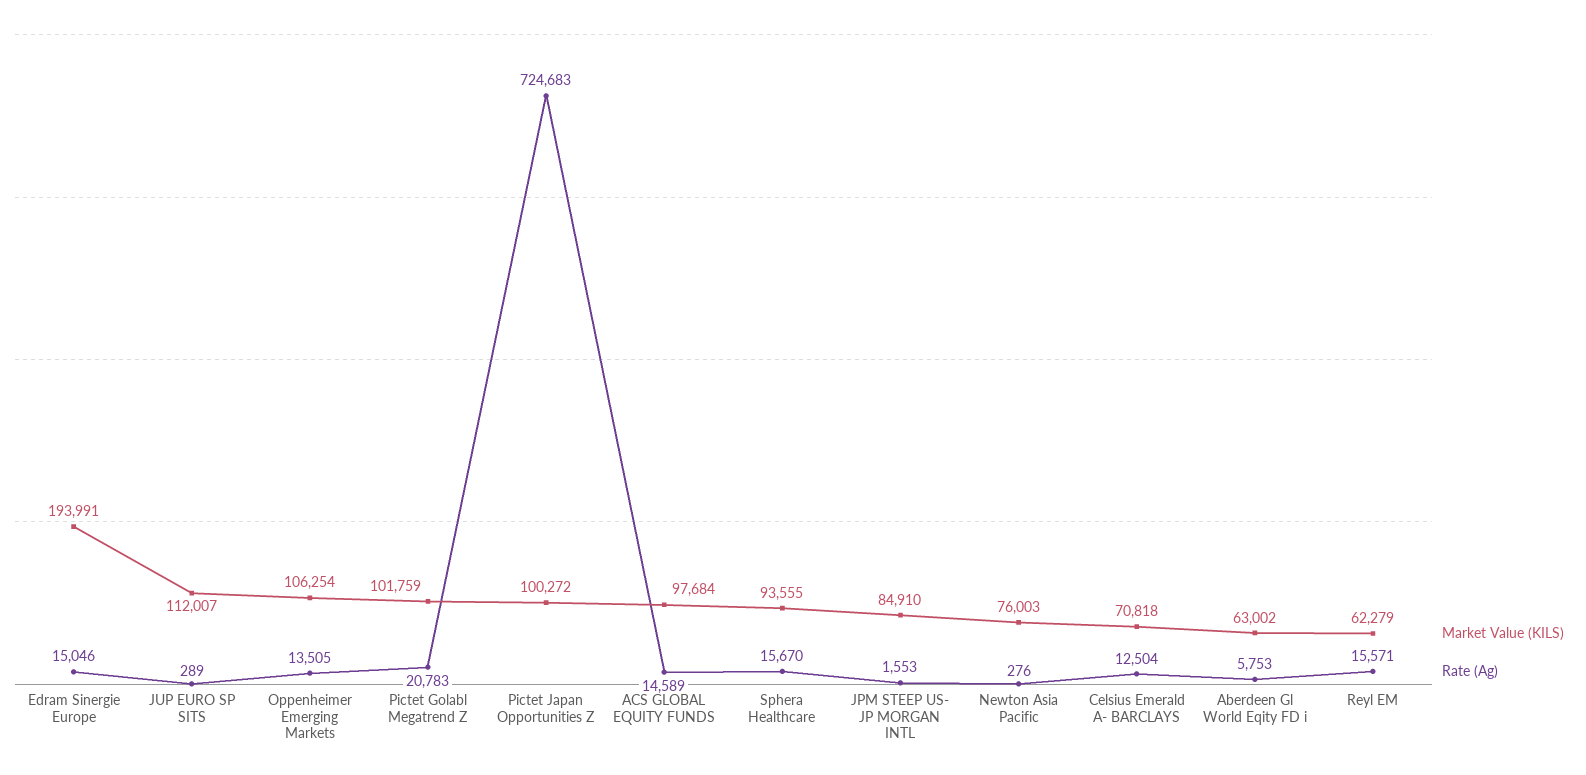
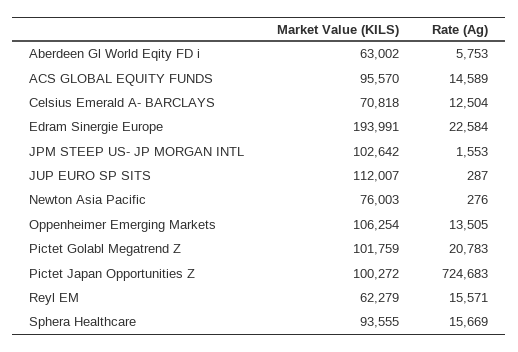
Rate (Ag), Edram Sinergie Europe: 15046 -> 22584
Rate (Ag), JUP EURO SP SITS: 289 -> 287
Market Value (KILS), ACS GLOBAL EQUITY FUNDS: 97684 -> 95570
Rate (Ag), Sphera Healthcare: 15670 -> 15669
Market Value (KILS), JPM STEEP US- JP MORGAN INTL: 84910 -> 102642

